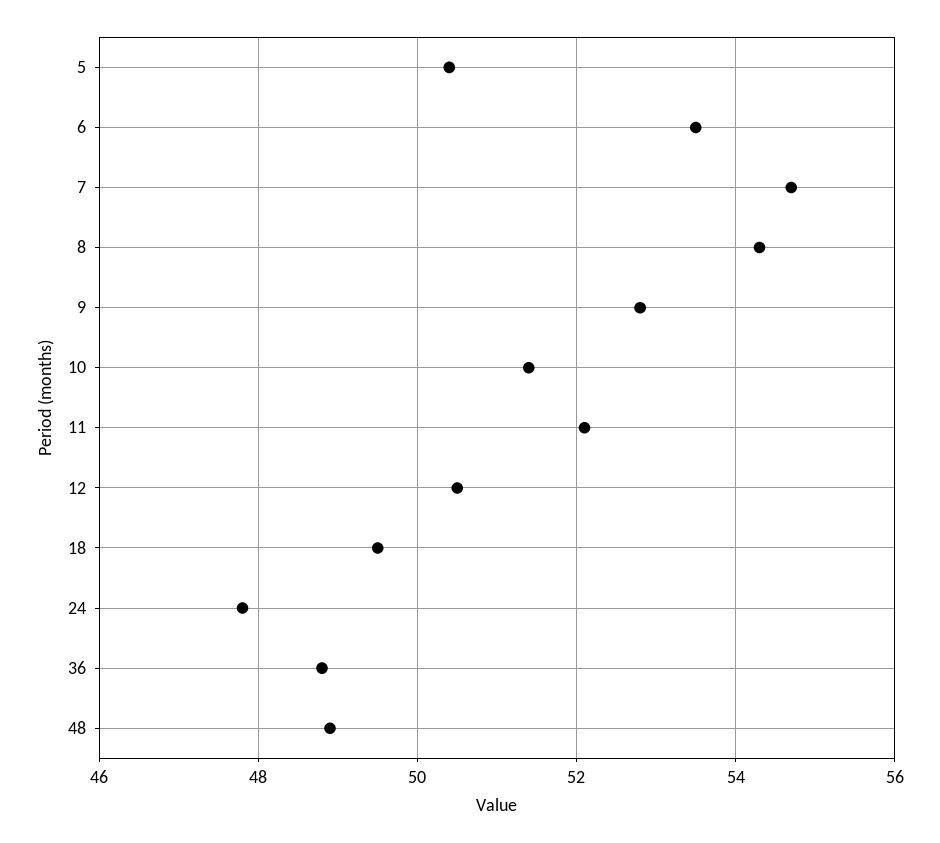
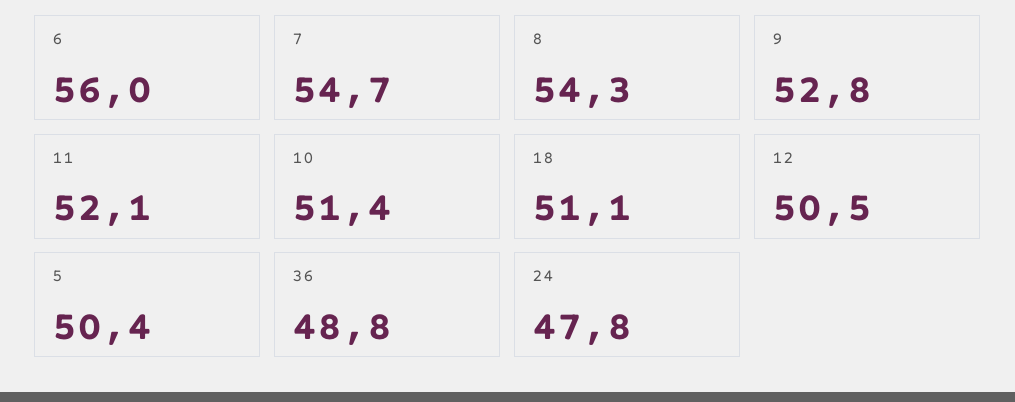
6: 53.5 -> 56
18: 49.5 -> 51.1
48: 49 -> none

